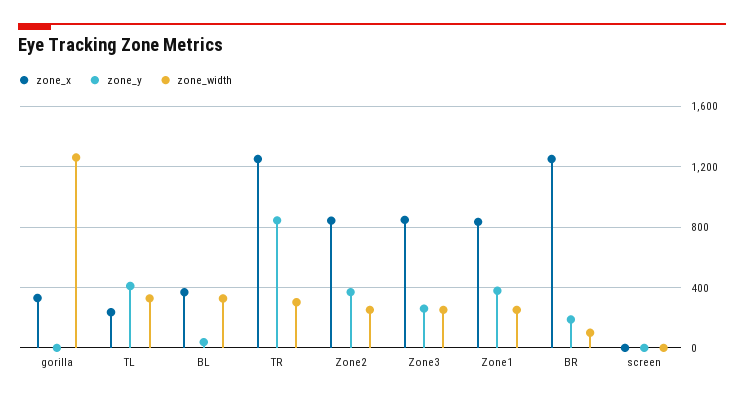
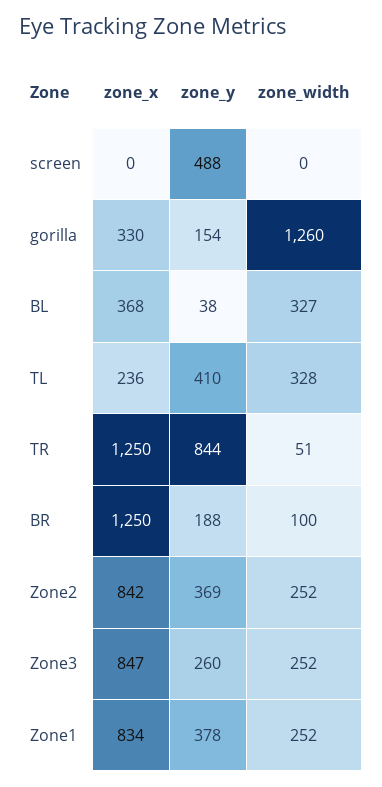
zone_y, gorilla: 0 -> 154
zone_width, TR: 300 -> 51
zone_y, screen: 0 -> 488

